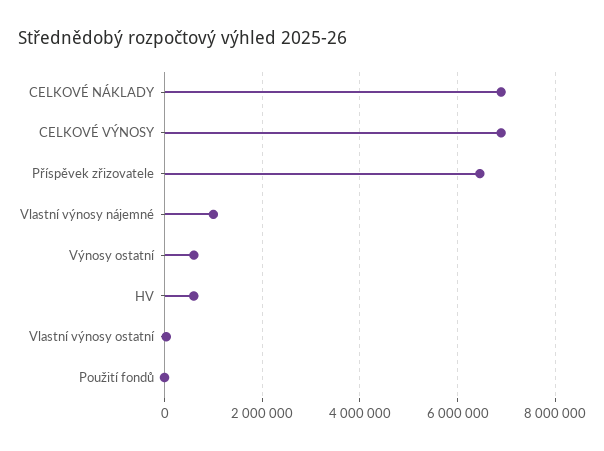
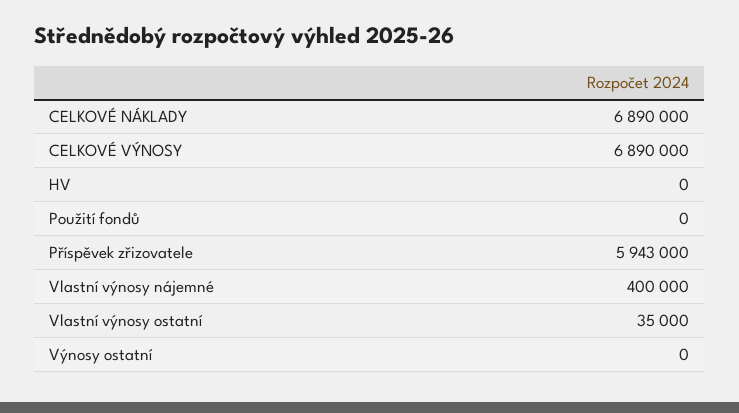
Příspěvek zřizovatele: 6400000 -> 5943000
Vlastní výnosy nájemné: 1000000 -> 400000
Výnosy ostatní: 600000 -> 0
HV: 600000 -> 0

